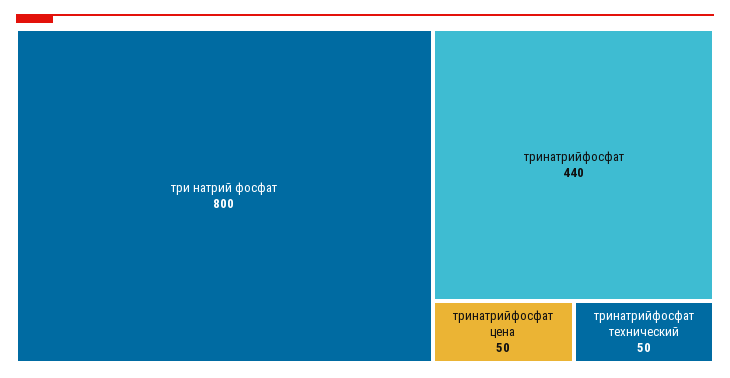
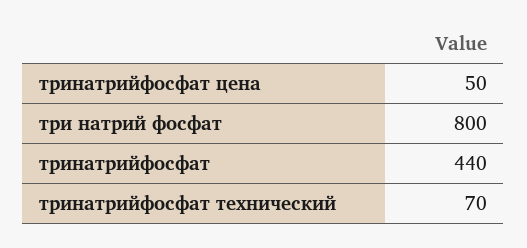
тринатрийфосфат технический: 50 -> 70

